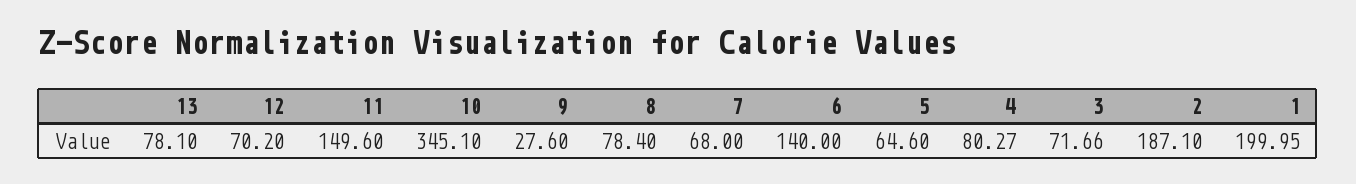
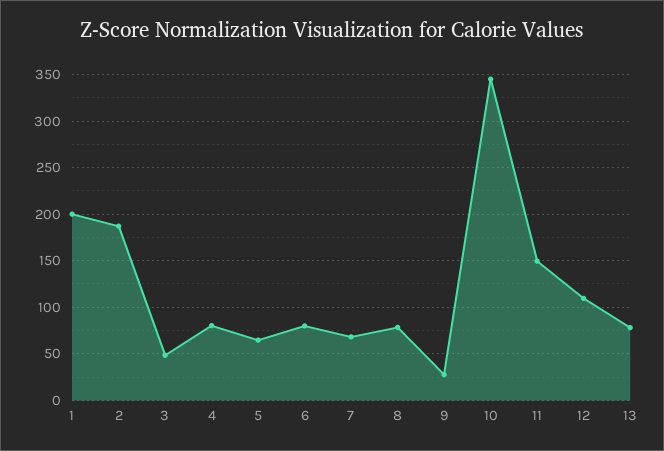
12: 70.2 -> 110
6: 140 -> 80
3: 71.66 -> 50

